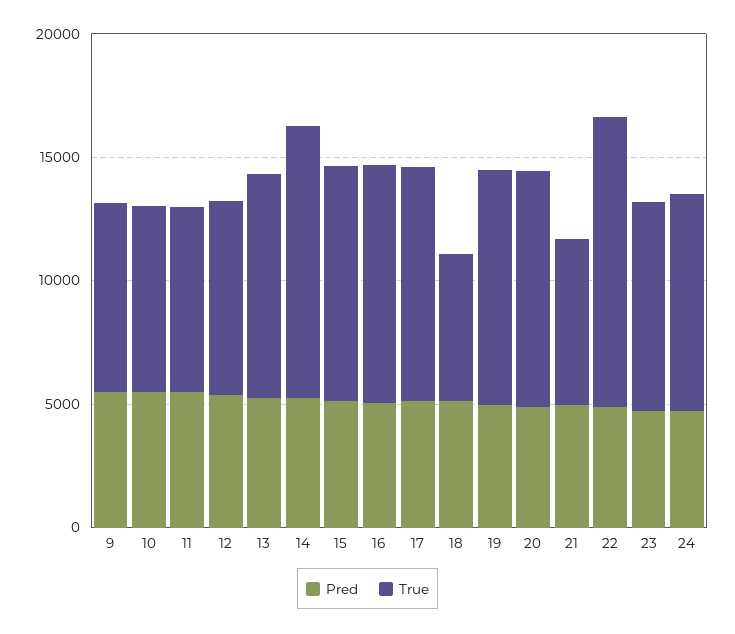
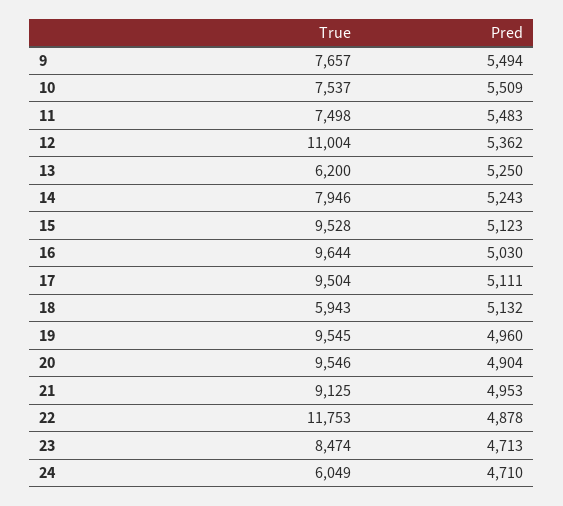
True, 12: 8000 -> 11004
True, 13: 9000 -> 6200
True, 14: 11000 -> 7946
True, 21: 7000 -> 9125
True, 24: 9000 -> 6049

